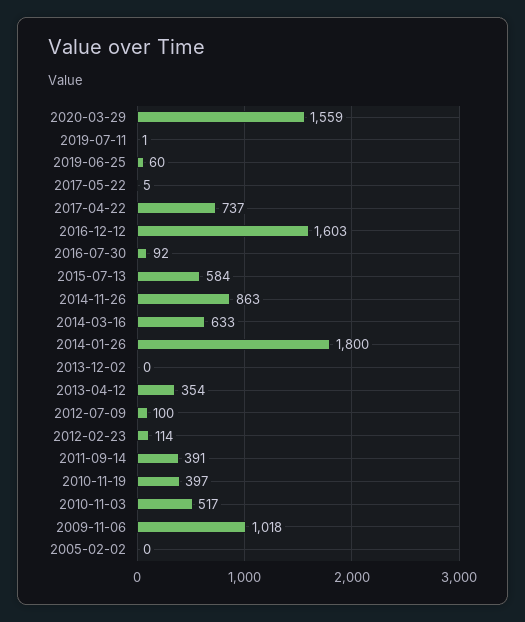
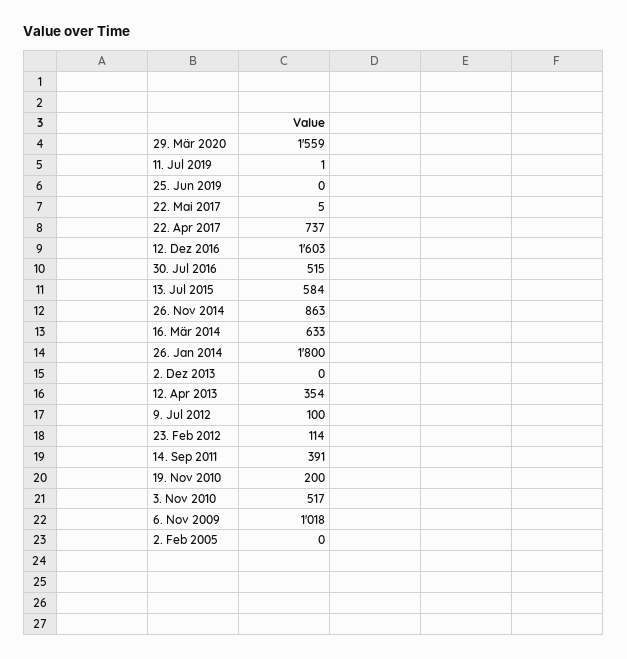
2019-06-25: 60 -> 0
2016-07-30: 92 -> 515
2010-11-19: 397 -> 200

